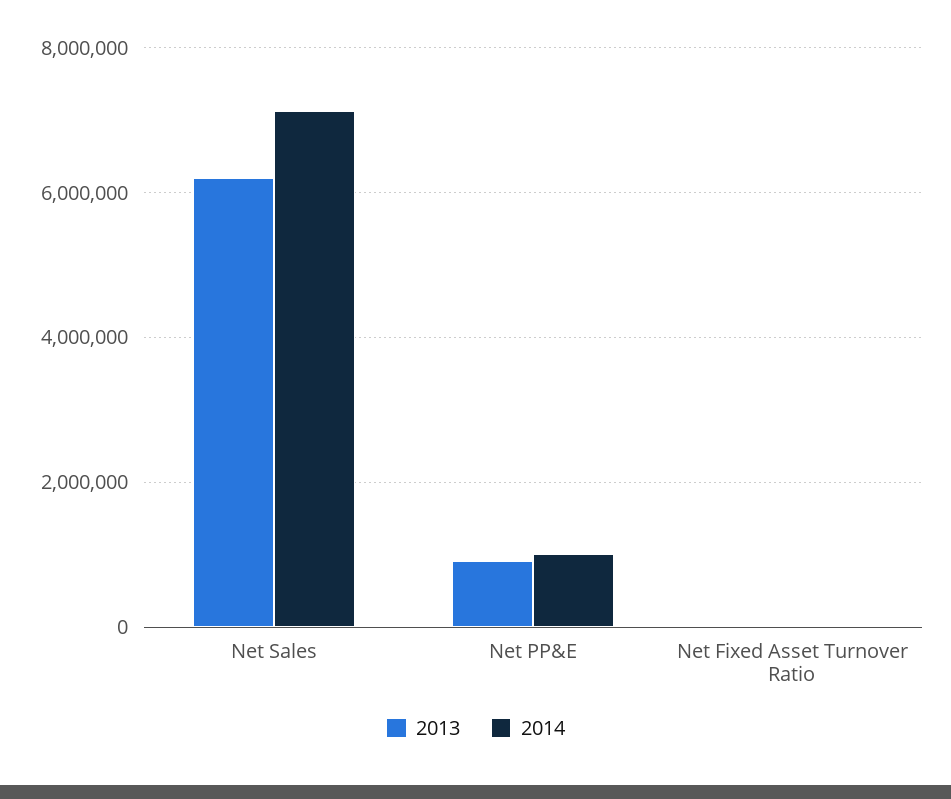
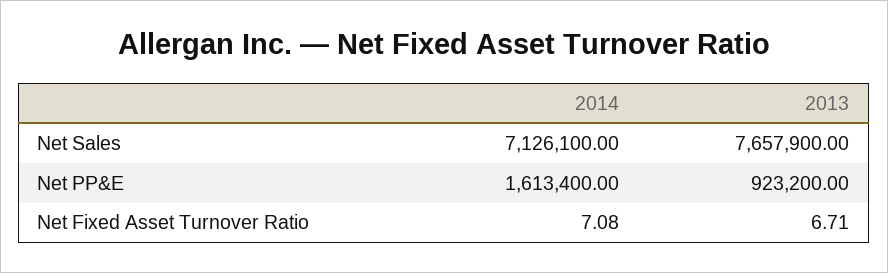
2013, Net Sales: 6200000 -> 7657900
2014, Net PP&E: 1000000 -> 1613400

